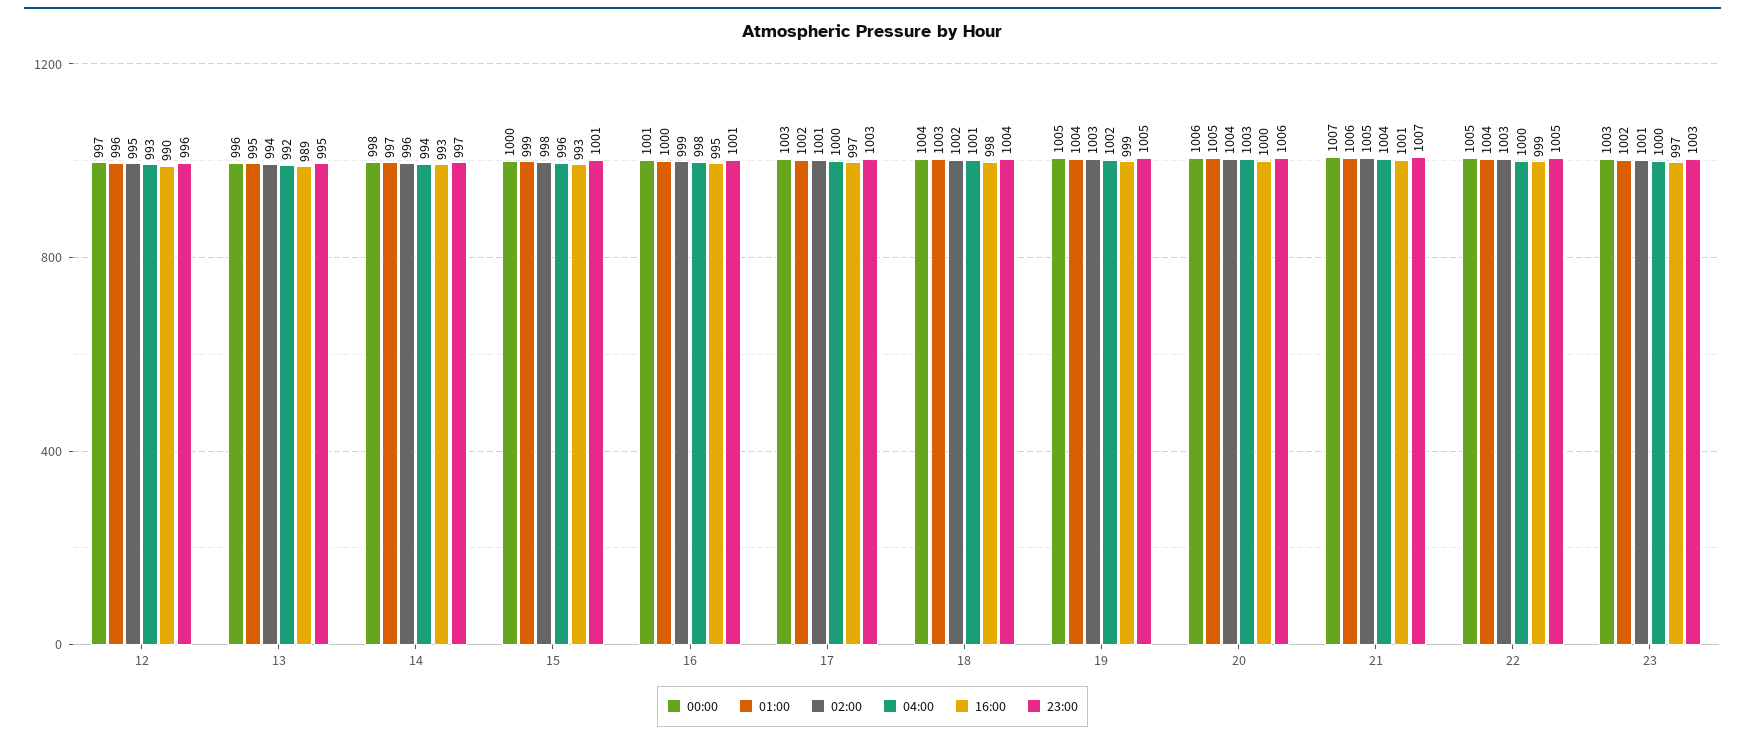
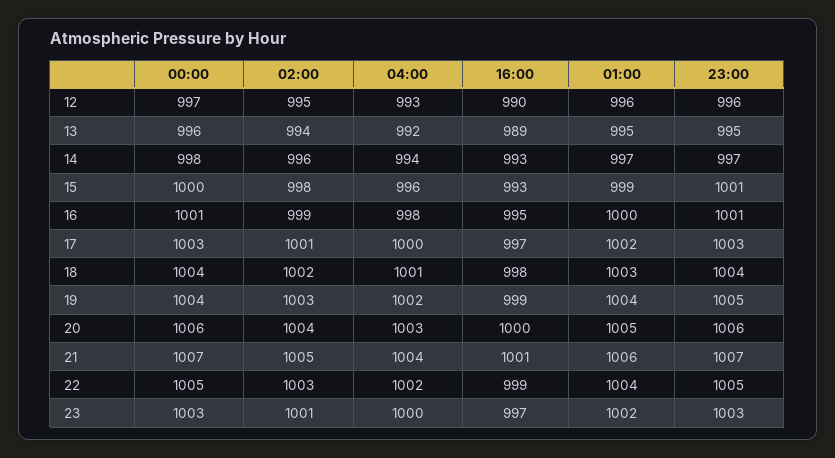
00:00, 19: 1005 -> 1004
04:00, 22: 1000 -> 1002

